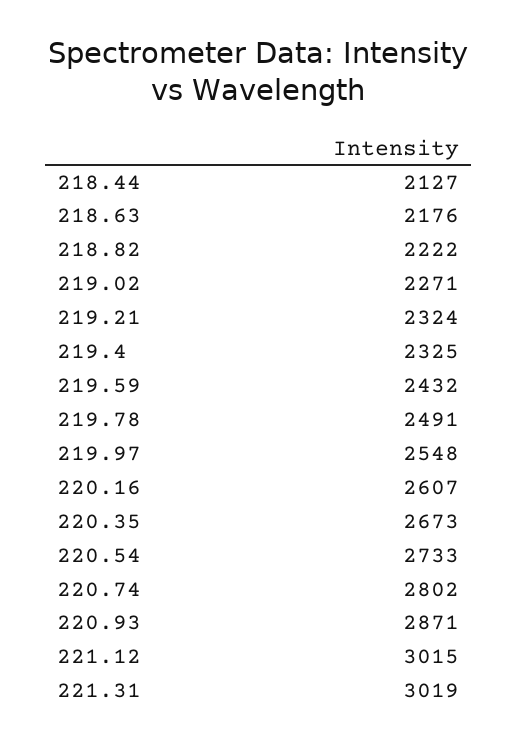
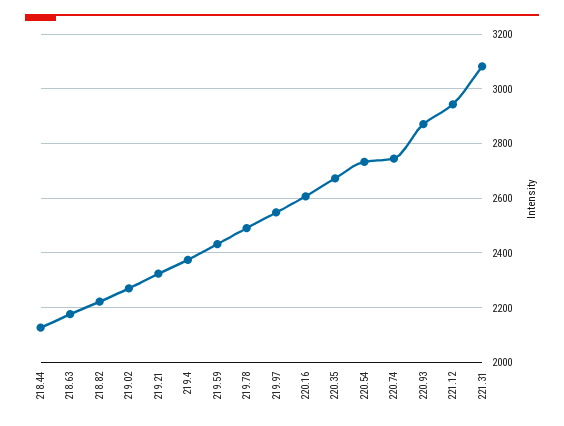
219.4: 2325 -> 2375
220.74: 2802 -> 2750
221.12: 3015 -> 2950
221.31: 3019 -> 3075

